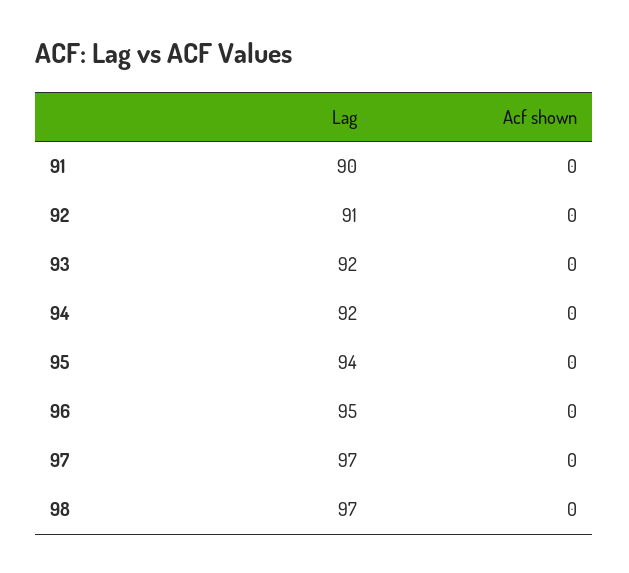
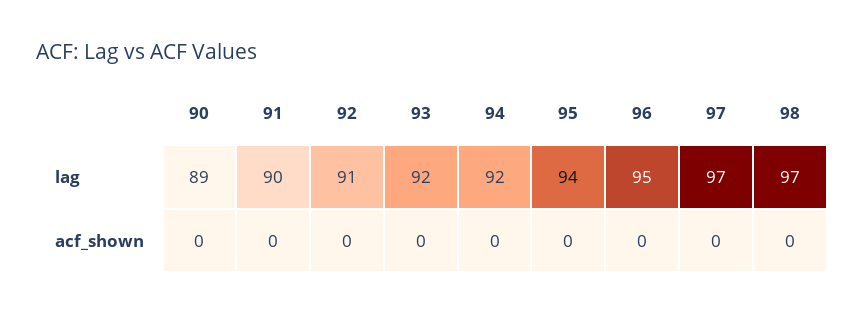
Lag, 90: none -> 89
Acf shown, 90: none -> 0

